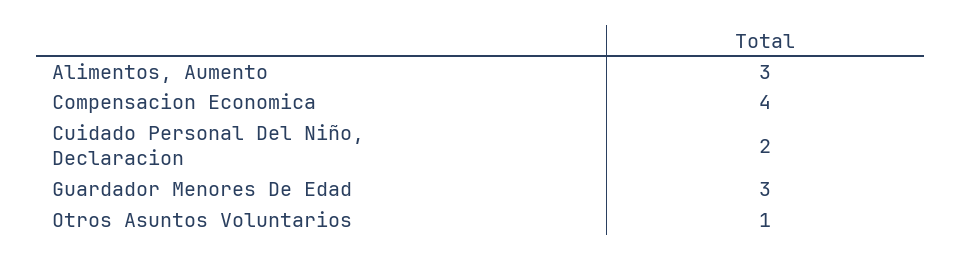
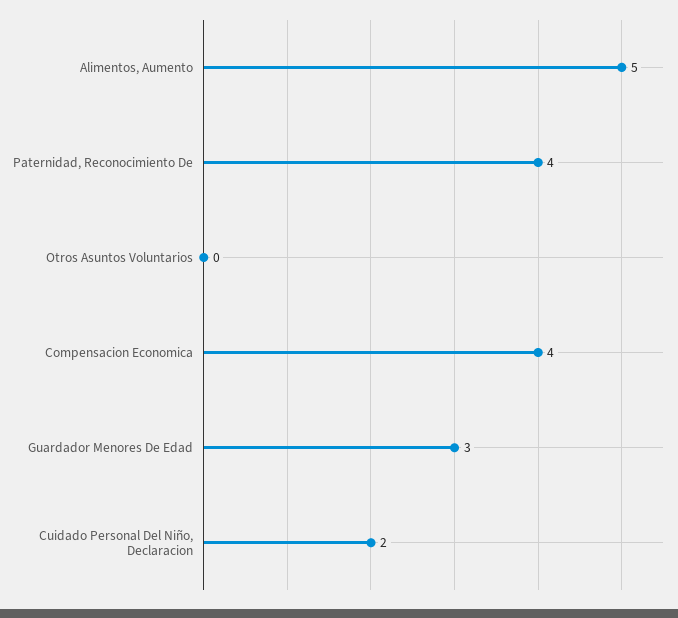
Alimentos, Aumento: 3 -> 5
Otros Asuntos Voluntarios: 1 -> 0
Paternidad, Reconocimiento De: none -> 4

